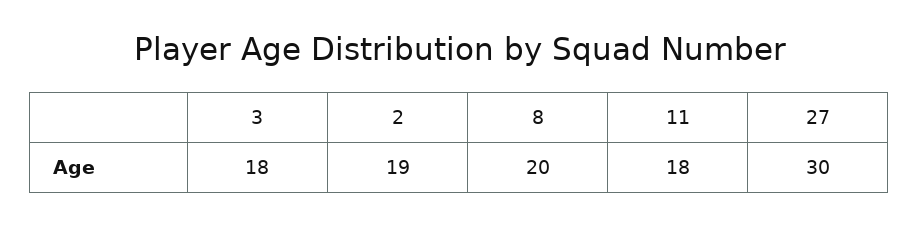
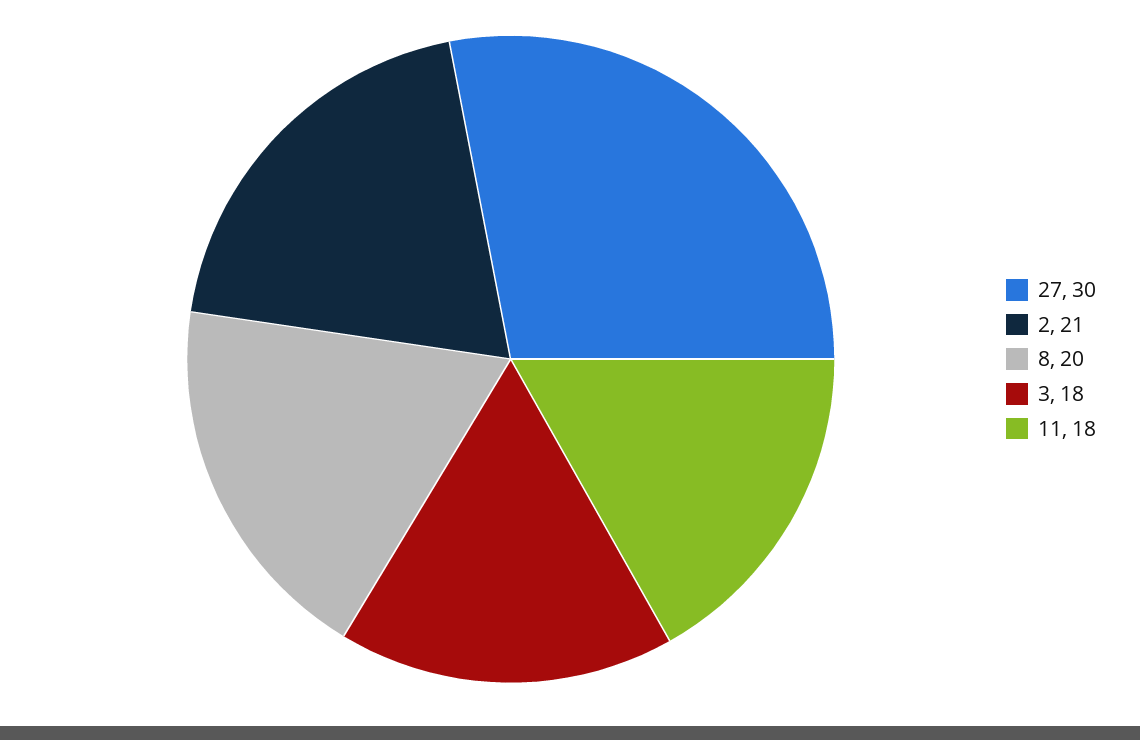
2: 19 -> 21

